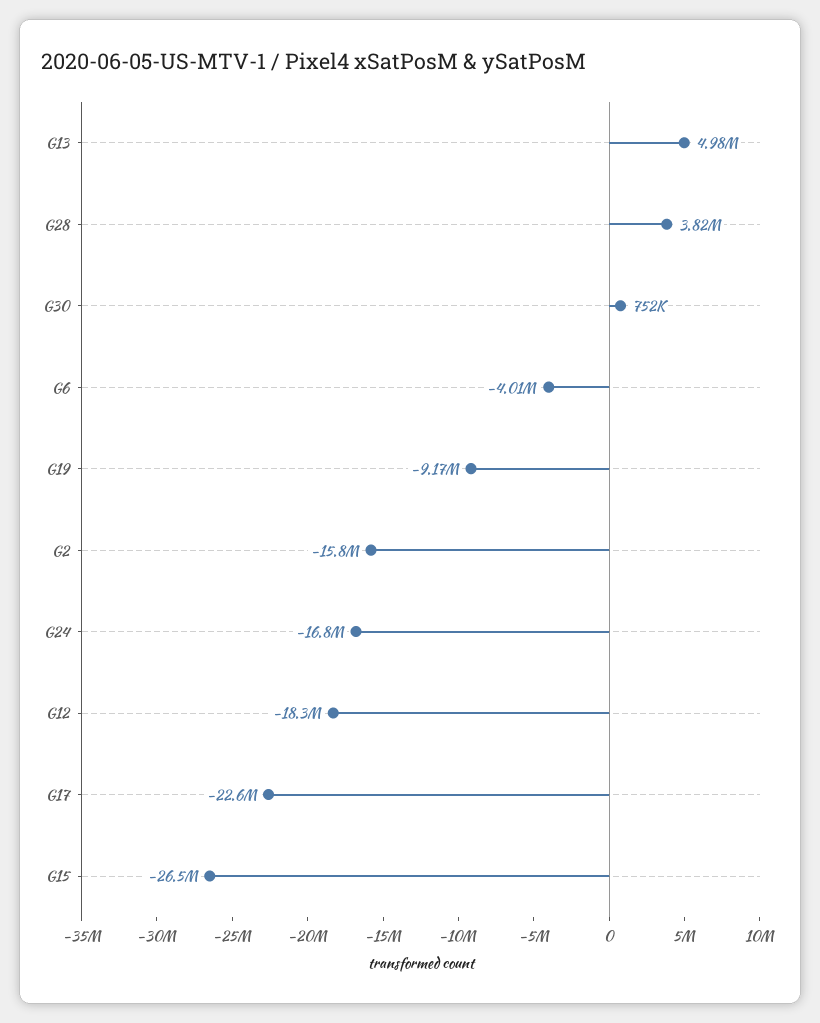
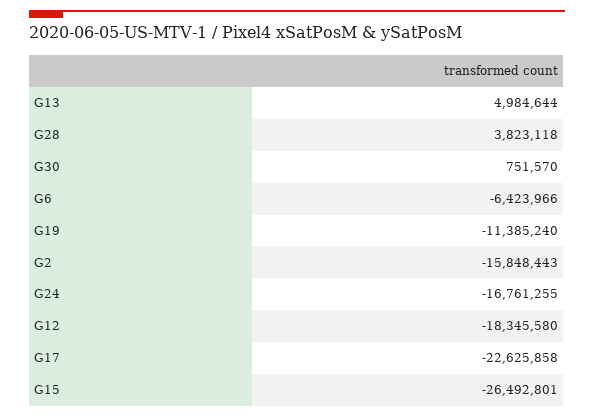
G6: -4010000 -> -6423966
G19: -9170000 -> -11385240

